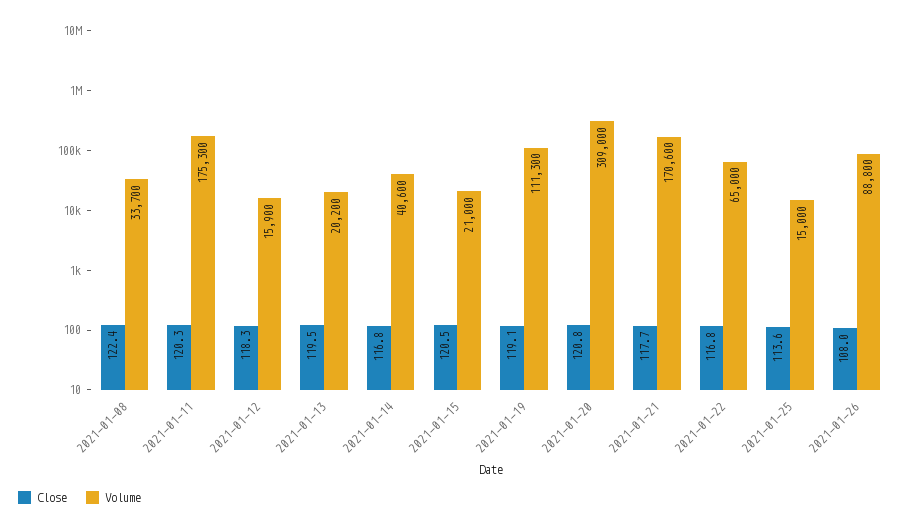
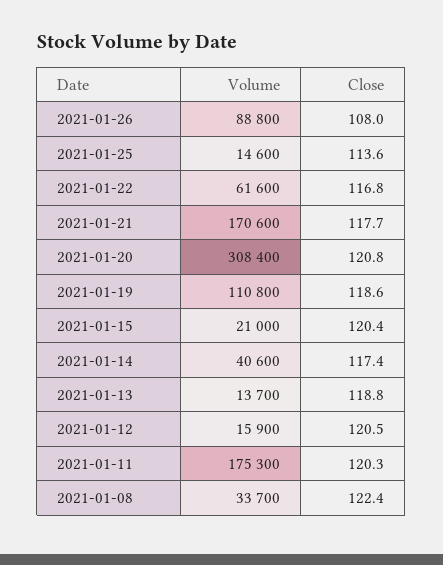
Close, 2021-01-12: 118.3 -> 120.5
Close, 2021-01-13: 119.5 -> 118.8
Volume, 2021-01-13: 20200 -> 13700
Close, 2021-01-14: 116.8 -> 117.4
Close, 2021-01-15: 120.5 -> 120.4
Close, 2021-01-19: 119.1 -> 118.6
Volume, 2021-01-19: 111300 -> 110800
Volume, 2021-01-20: 309000 -> 308400
Volume, 2021-01-22: 65000 -> 61600
Volume, 2021-01-25: 15000 -> 14600

